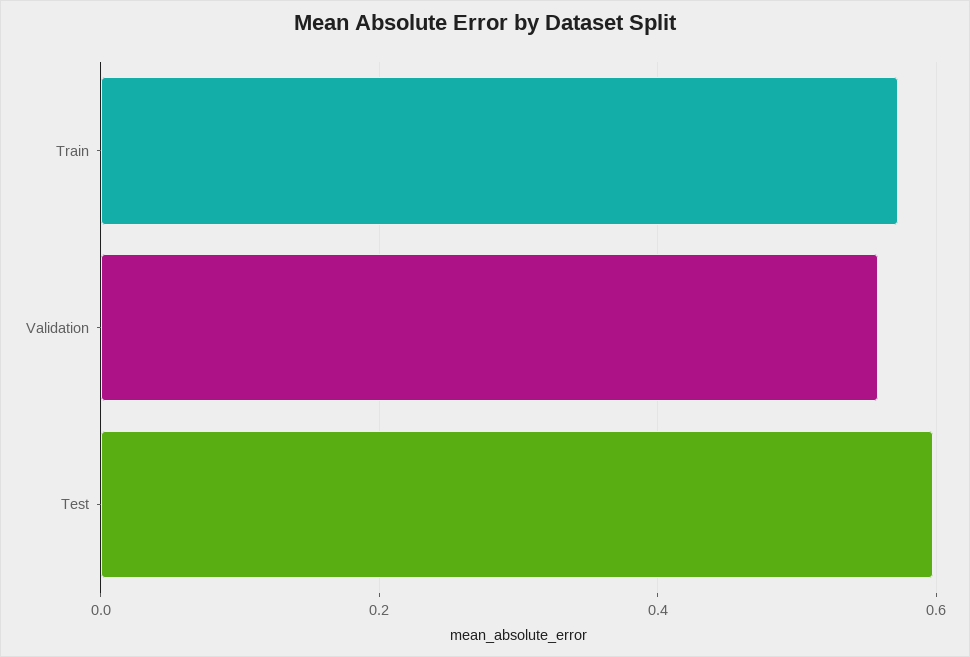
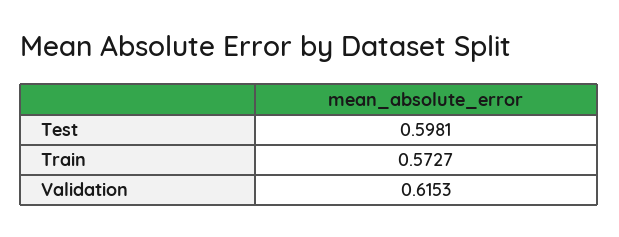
Validation: 0.56 -> 0.6153

